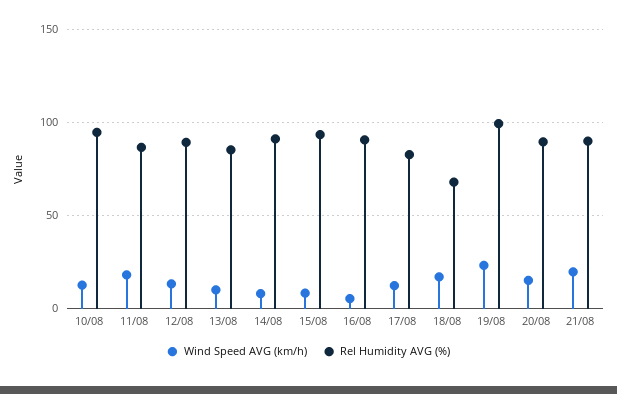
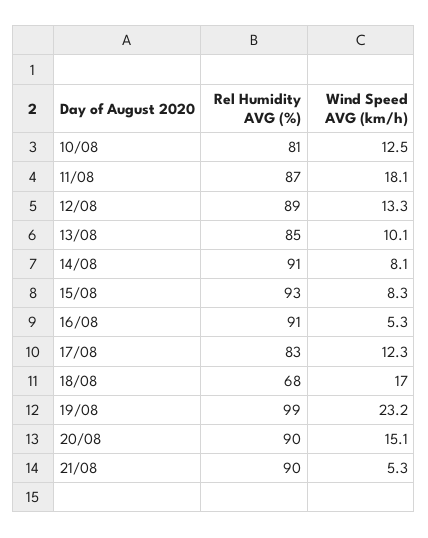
Rel Humidity AVG (%), 10/08: 95 -> 81
Wind Speed AVG (km/h), 21/08: 20 -> 5.3

